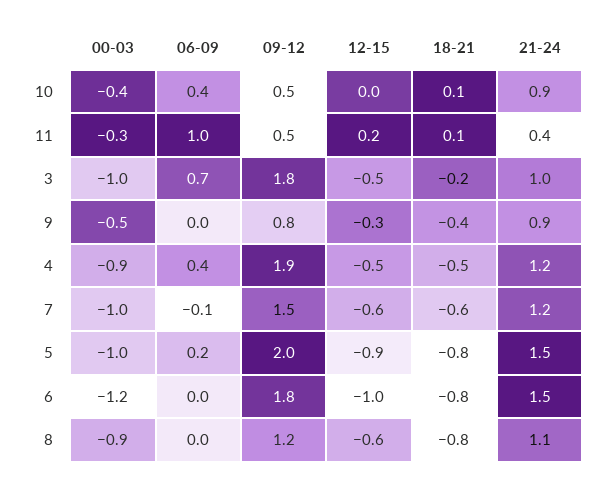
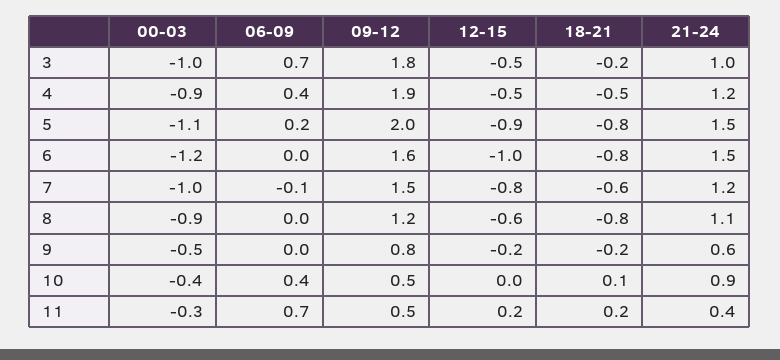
06-09, 11: 1 -> 0.7
18-21, 11: 0.1 -> 0.2
12-15, 9: -0.3 -> -0.2
18-21, 9: -0.4 -> -0.2
21-24, 9: 0.9 -> 0.6
12-15, 7: -0.6 -> -0.8
00-03, 5: -1 -> -1.1
09-12, 6: 1.8 -> 1.6

